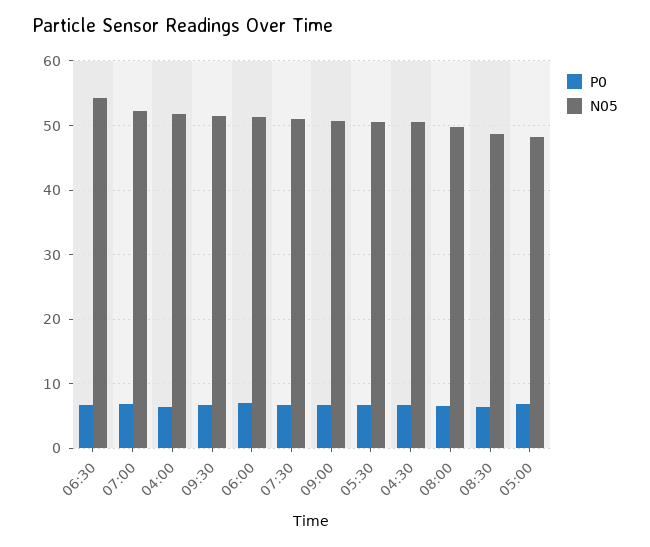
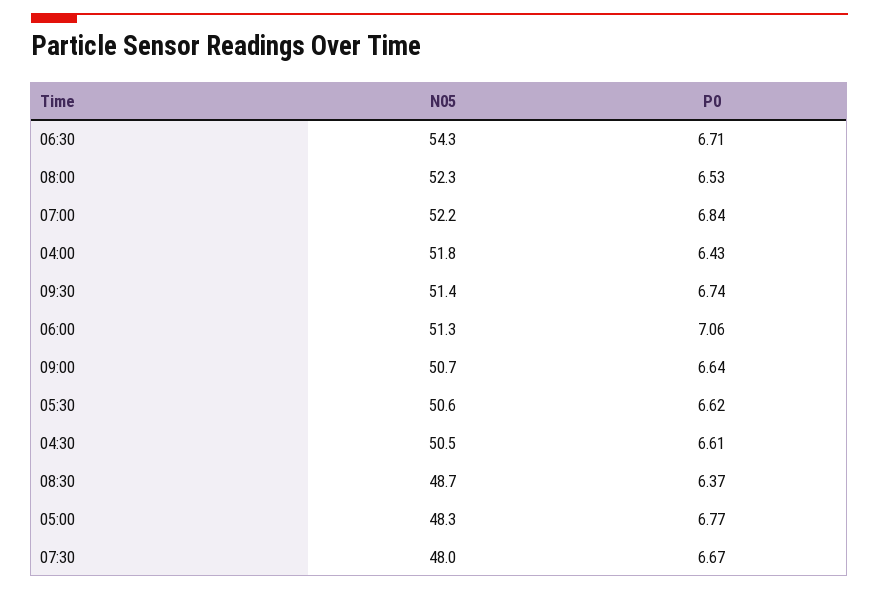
N05, 07:30: 51 -> 48
N05, 08:00: 50 -> 52.3

